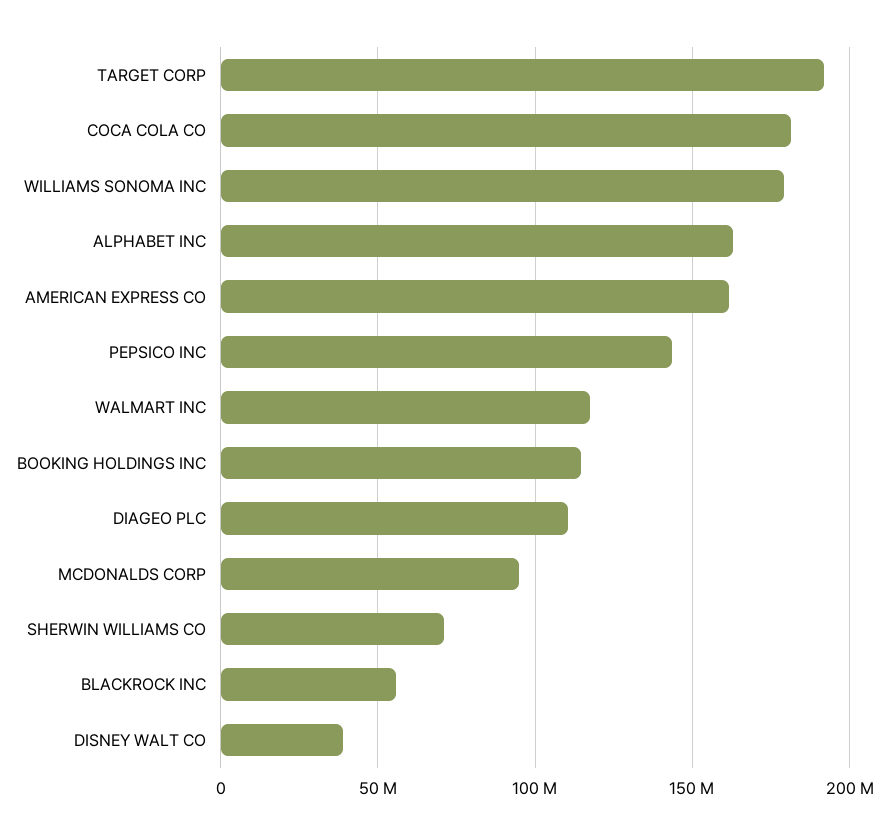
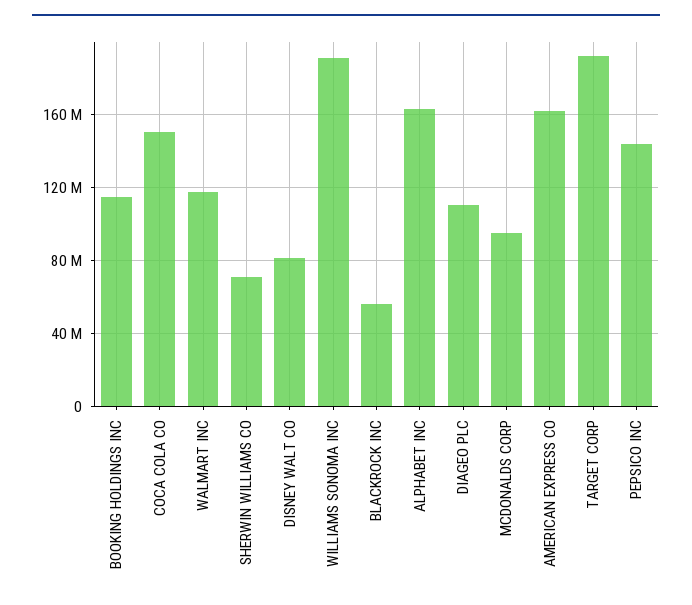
COCA COLA CO: 180000000 -> 150000000
WILLIAMS SONOMA INC: 180000000 -> 190000000
DISNEY WALT CO: 40000000 -> 80000000

